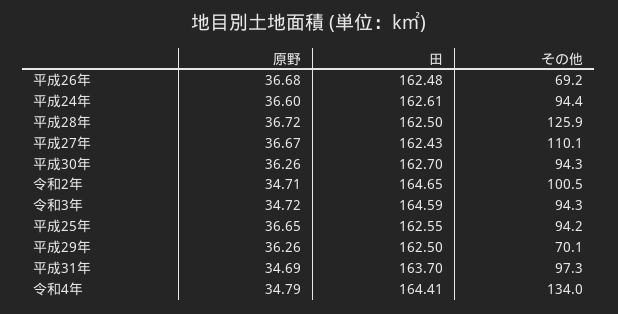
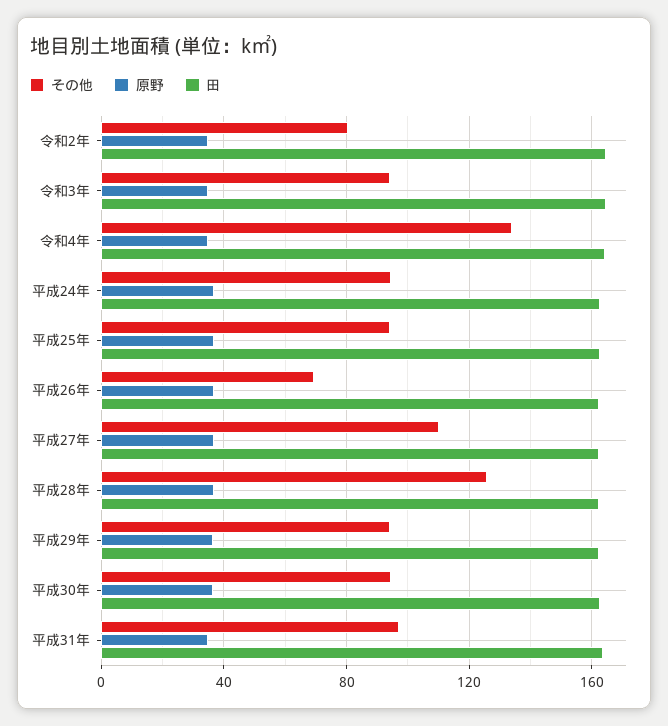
その他, 令和2年: 100.5 -> 80
その他, 平成29年: 70.1 -> 95

